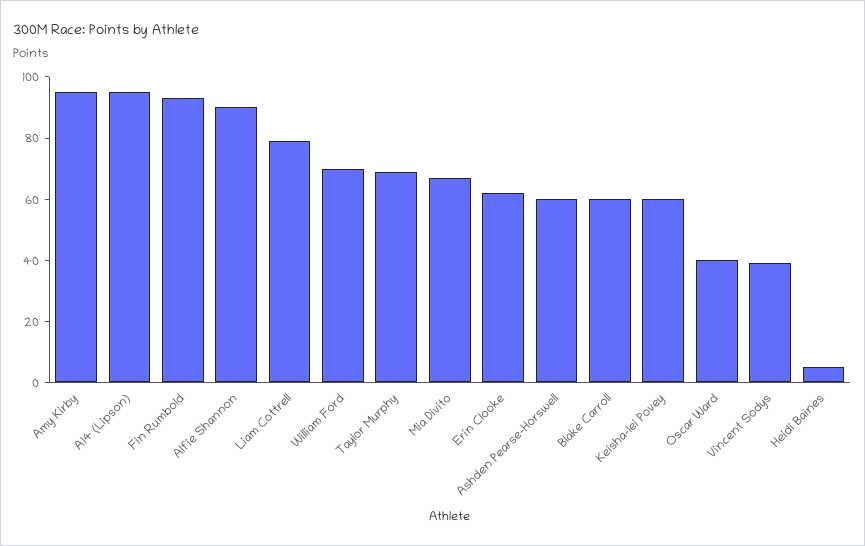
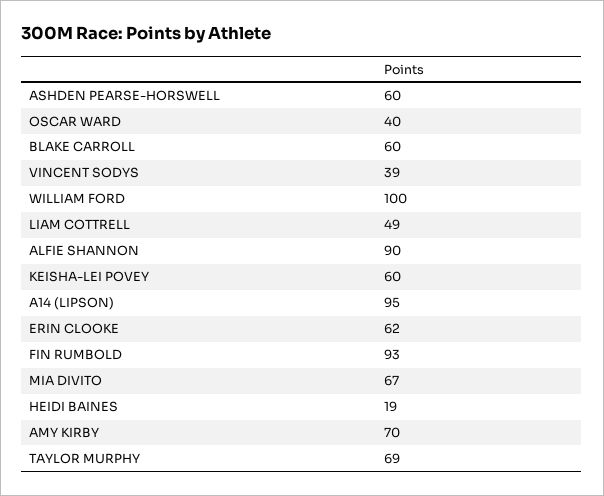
Amy Kirby: 95 -> 70
Liam Cottrell: 80 -> 49
William Ford: 70 -> 100
Heidi Baines: 5 -> 19

